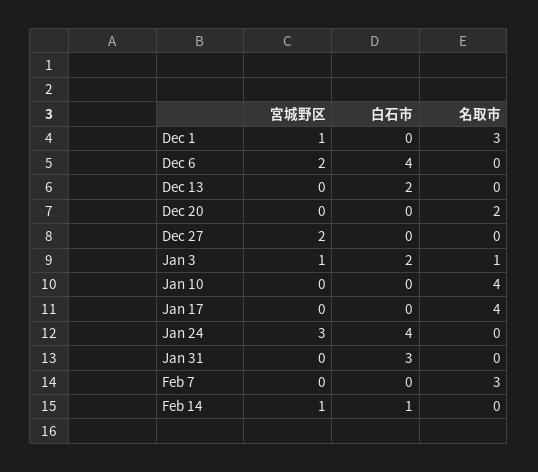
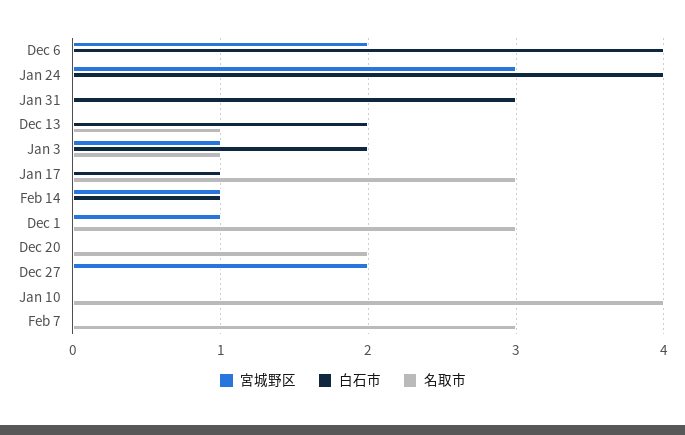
名取市, Dec 13: 0 -> 1
白石市, Jan 17: 0 -> 1
名取市, Jan 17: 4 -> 3

